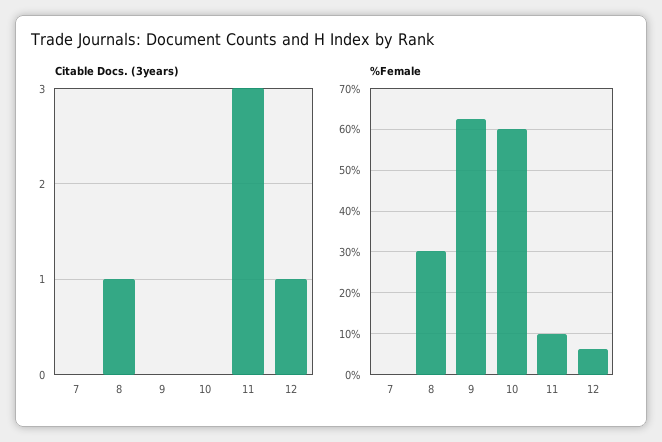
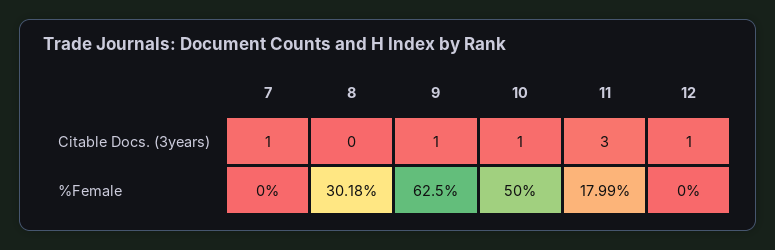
Citable Docs. (3years), 7: 0 -> 1
Citable Docs. (3years), 8: 1 -> 0
Citable Docs. (3years), 9: 0 -> 1
Citable Docs. (3years), 10: 0 -> 1
%Female, 10: 60 -> 50
%Female, 11: 10 -> 17.99
%Female, 12: 6 -> 0

